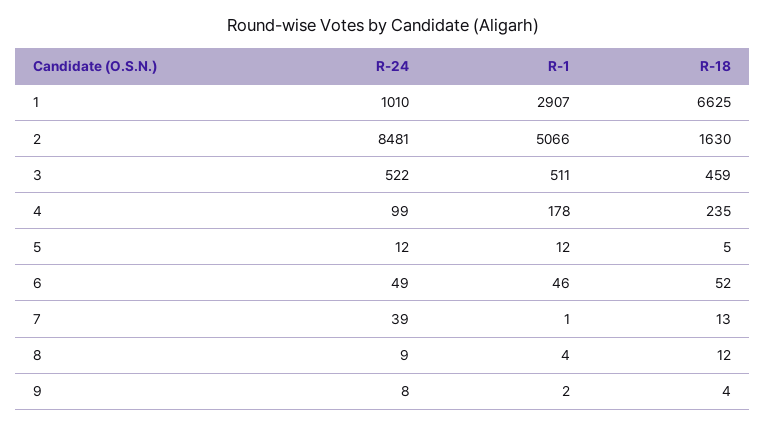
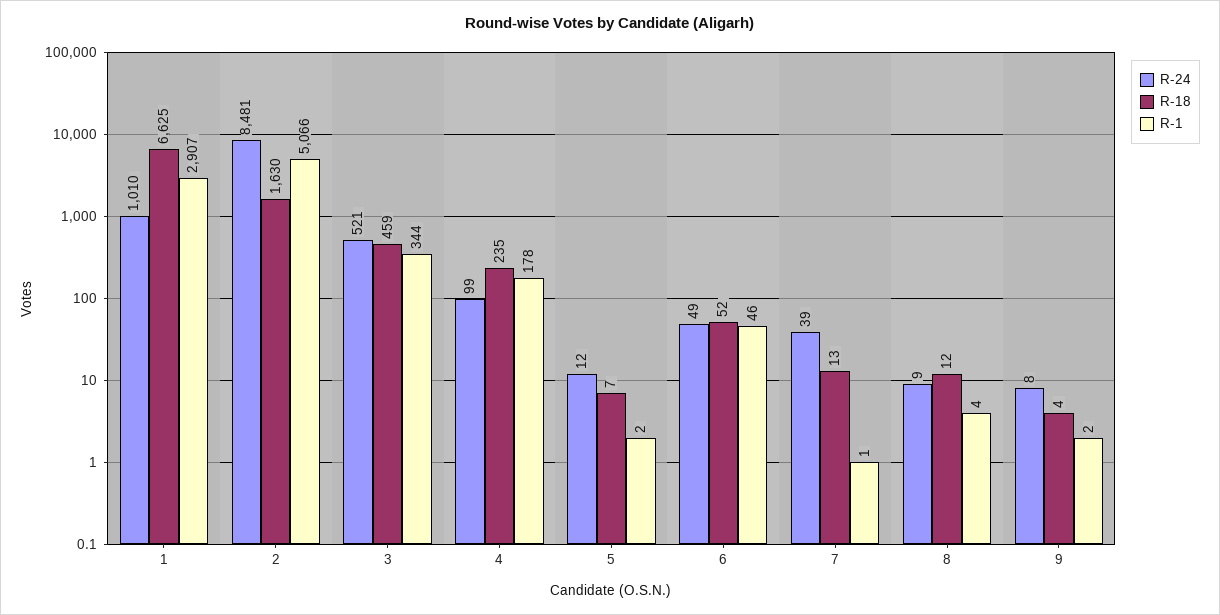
R-24, 3: 522 -> 521
R-1, 3: 511 -> 344
R-1, 5: 12 -> 2
R-18, 5: 5 -> 7

